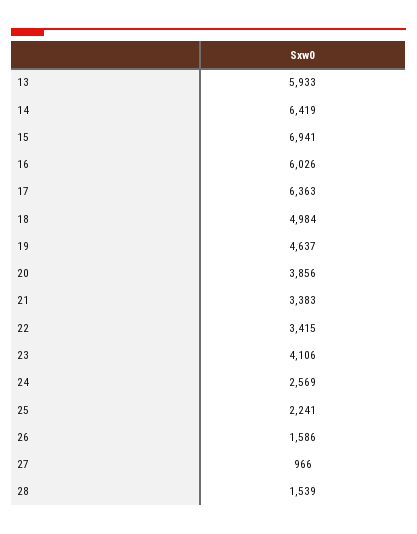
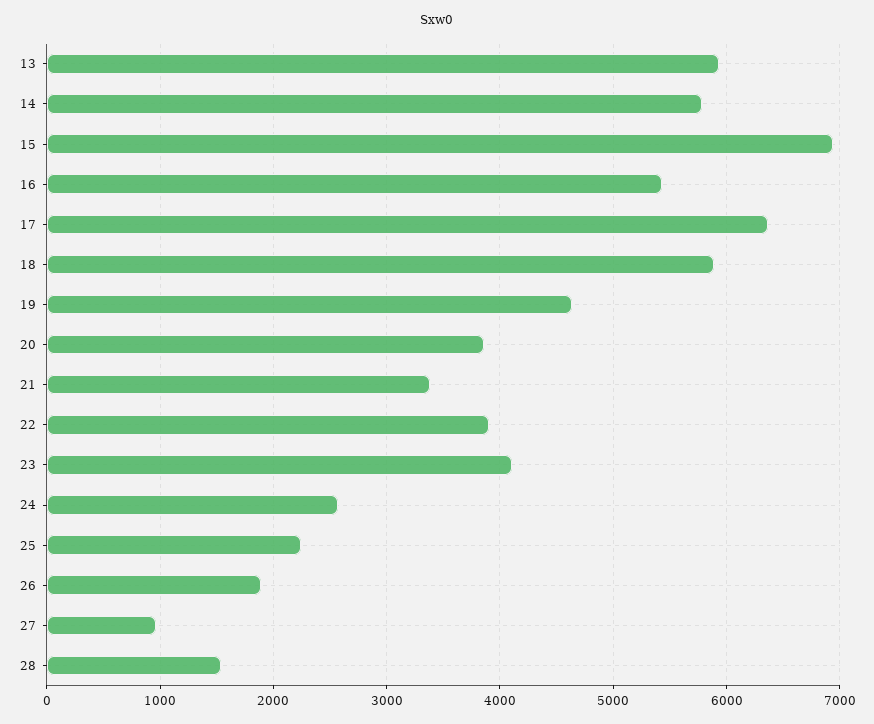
14: 6419 -> 5800
16: 6026 -> 5400
18: 4984 -> 5900
22: 3415 -> 3900
26: 1586 -> 1900

